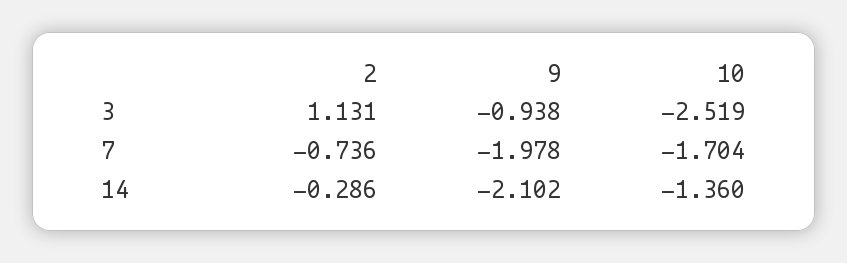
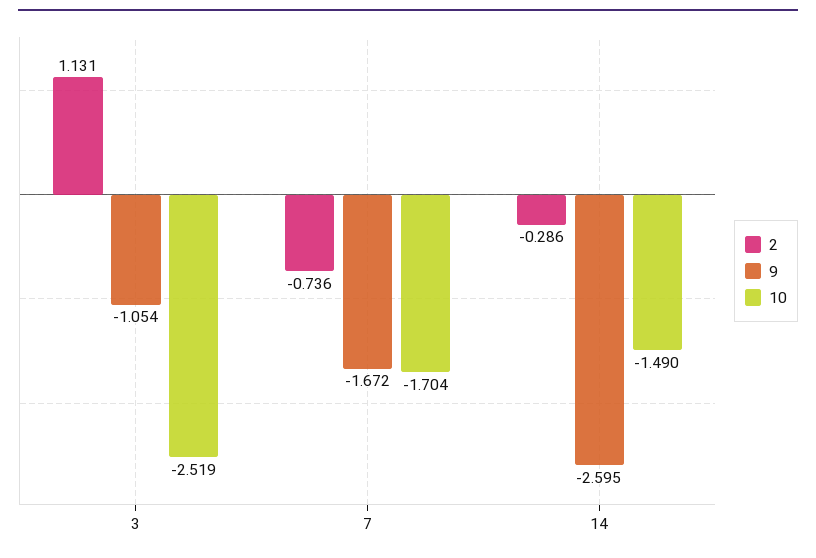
9, 3: -0.938 -> -1.054
9, 7: -1.978 -> -1.672
9, 14: -2.102 -> -2.595
10, 14: -1.36 -> -1.49

